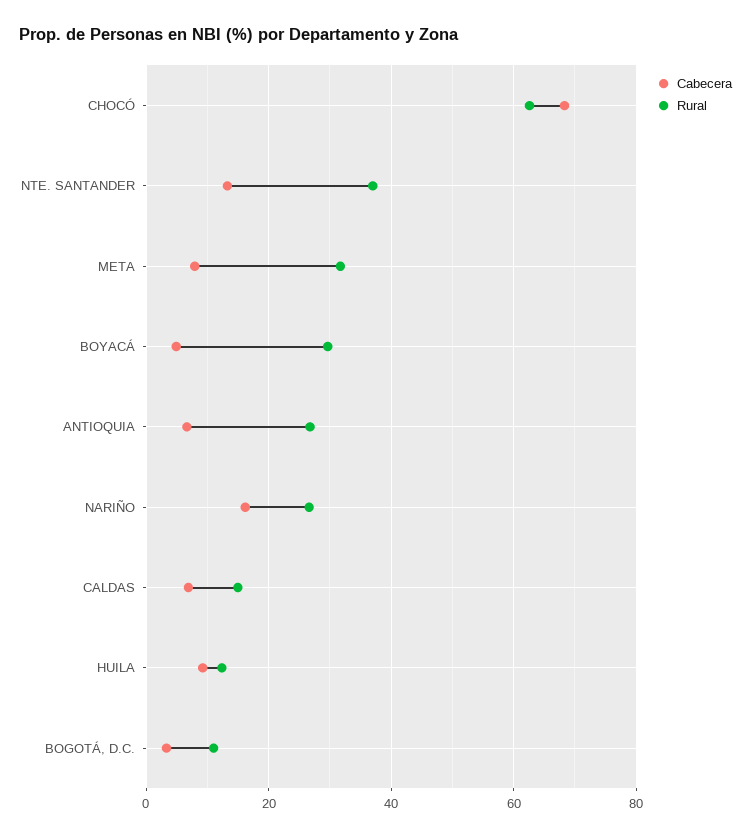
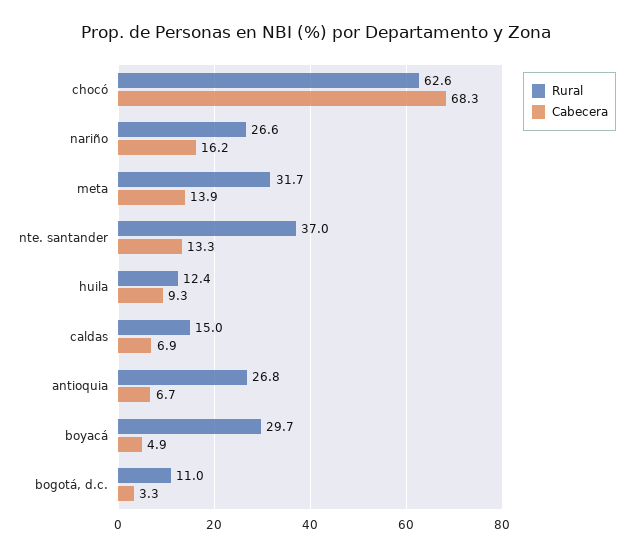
Cabecera, META: 8 -> 13.9

